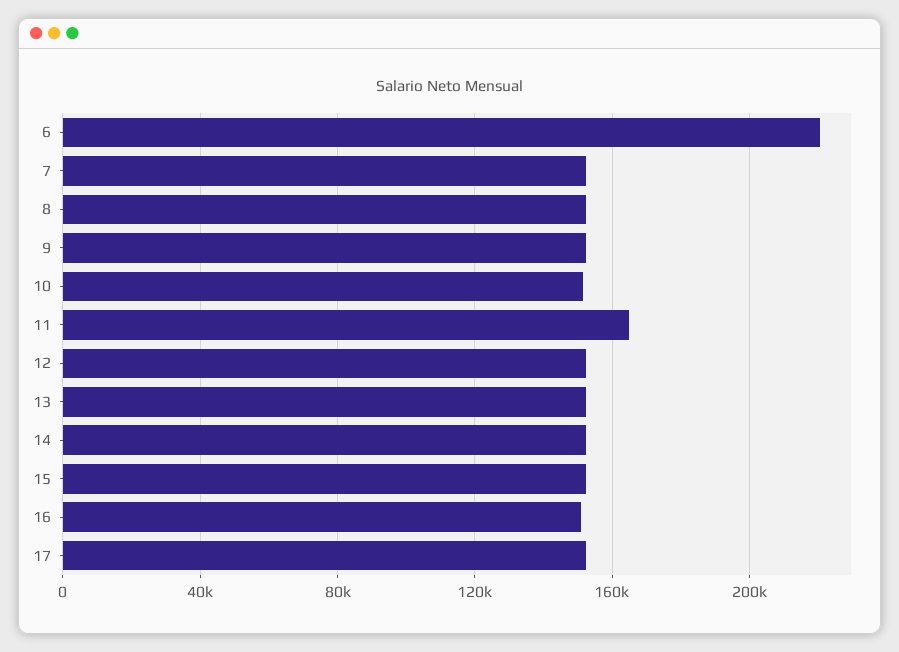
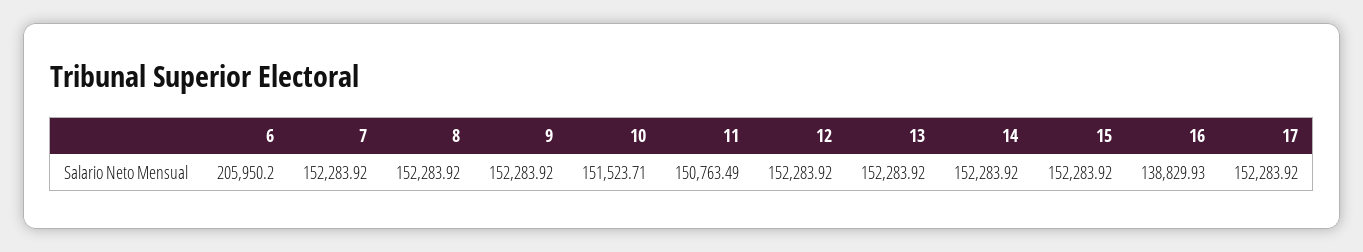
6: 220000 -> 205950.2
11: 165000 -> 150763.49
16: 150000 -> 138829.93

